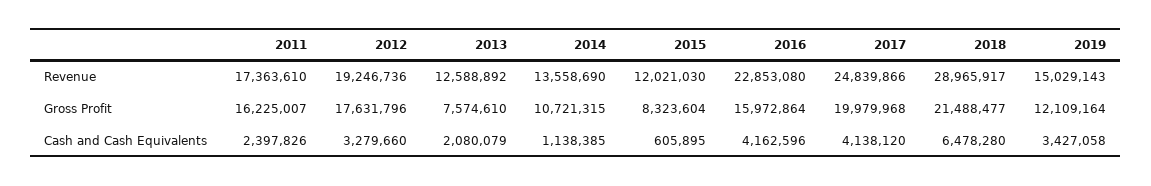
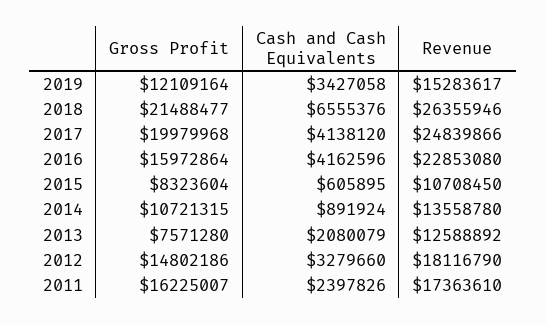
2012, Revenue: 19246736 -> 18116790
2014, Revenue: 13558690 -> 13558780
2015, Revenue: 12021030 -> 10708450
2018, Revenue: 28965917 -> 26355946
2019, Revenue: 15029143 -> 15283617
2012, Gross Profit: 17631796 -> 14802186
2013, Gross Profit: 7574610 -> 7571280
2014, Cash and Cash Equivalents: 1138385 -> 891924
2018, Cash and Cash Equivalents: 6478280 -> 6555376

